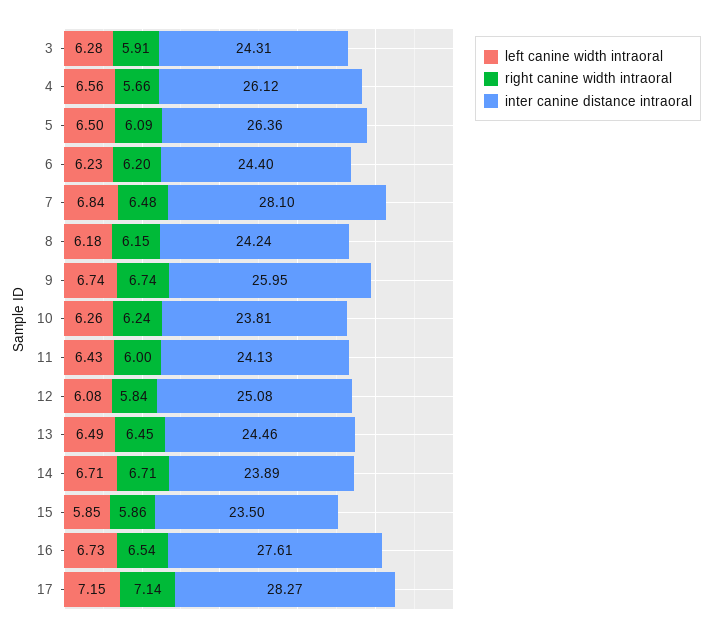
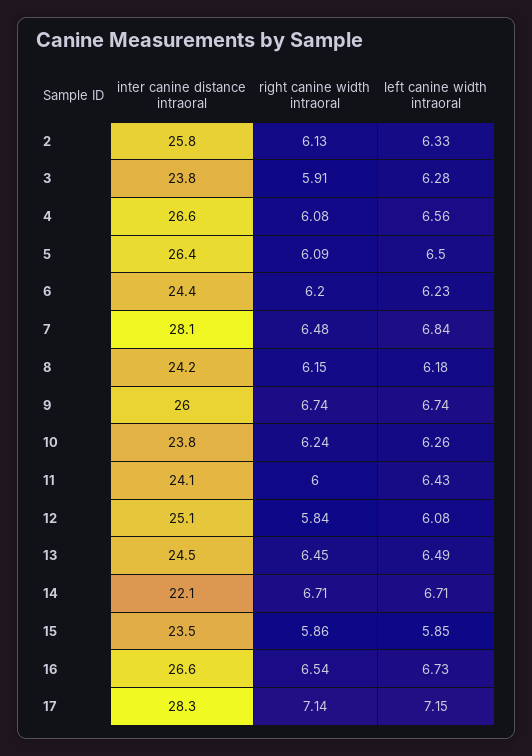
inter canine distance intraoral, 3: 24.31 -> 23.8
right canine width intraoral, 4: 5.66 -> 6.08
inter canine distance intraoral, 4: 26.12 -> 26.6
inter canine distance intraoral, 14: 23.89 -> 22.1
inter canine distance intraoral, 16: 27.61 -> 26.6
inter canine distance intraoral, 2: none -> 25.8
right canine width intraoral, 2: none -> 6.13
left canine width intraoral, 2: none -> 6.33

